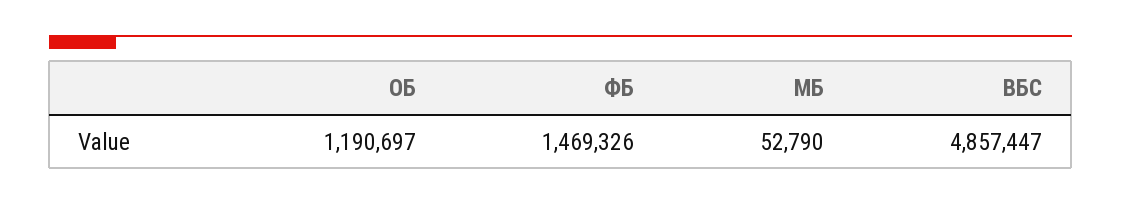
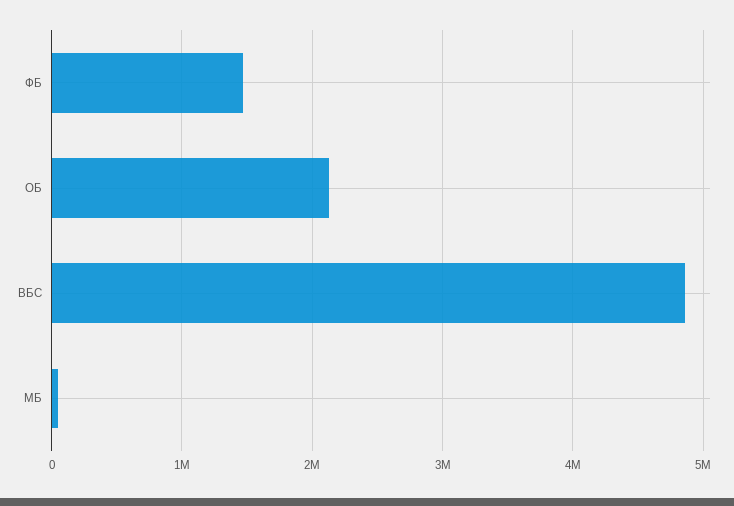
ОБ: 1190697 -> 2100000

